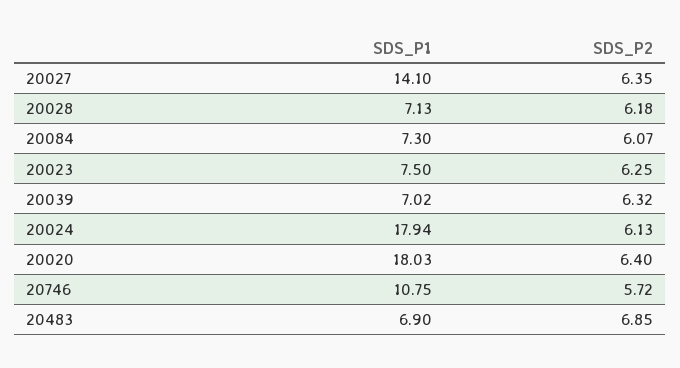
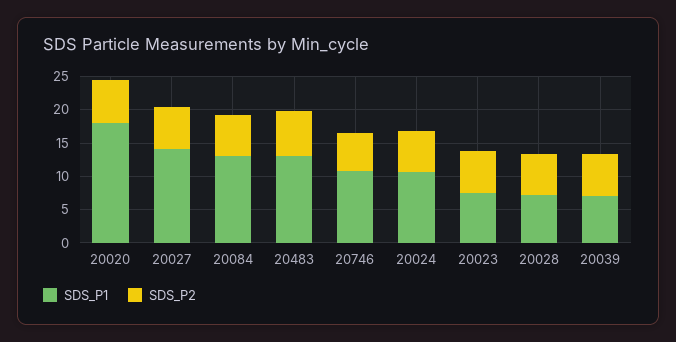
SDS_P1, 20084: 7.3 -> 12.5
SDS_P1, 20024: 17.94 -> 10
SDS_P1, 20483: 6.9 -> 12.5

